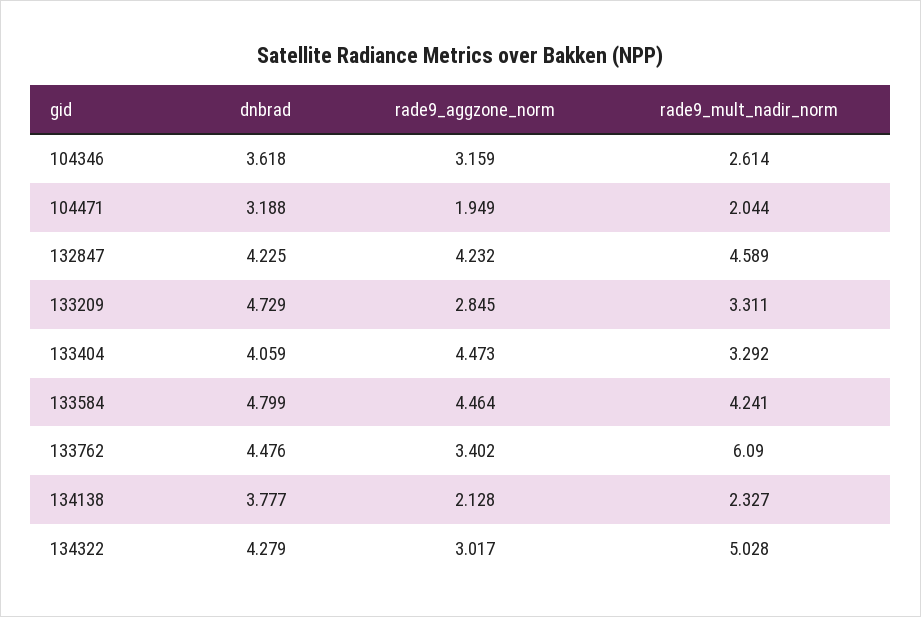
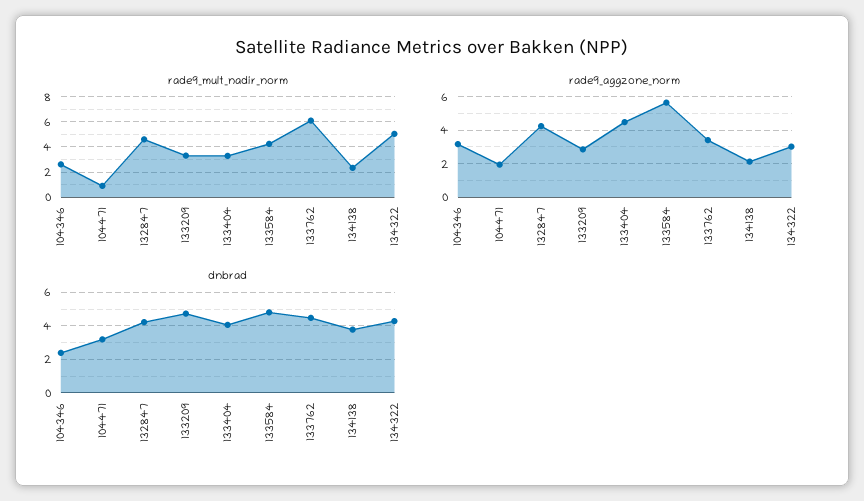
dnbrad, 104346: 3.618 -> 2.5
rade9_mult_nadir_norm, 104471: 2.044 -> 1
rade9_aggzone_norm, 133584: 4.464 -> 5.5

